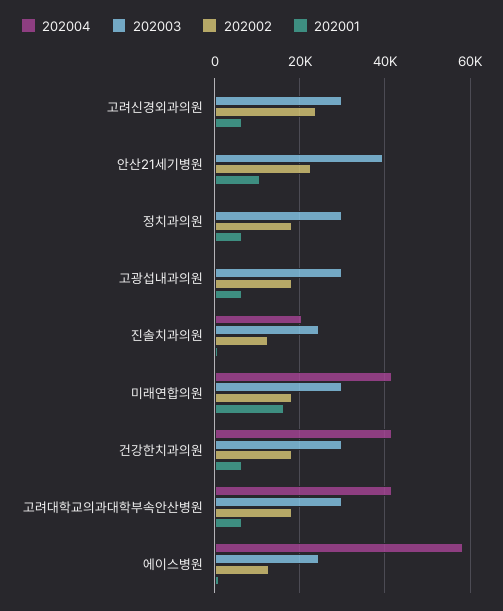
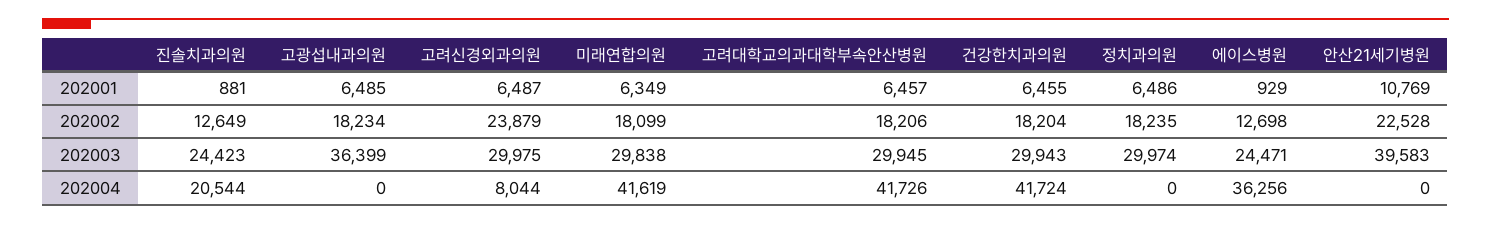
202004, 고려신경외과의원: 0 -> 8044
202003, 고광섭내과의원: 30000 -> 36399
202001, 미래연합의원: 16000 -> 6349
202004, 에이스병원: 58000 -> 36256

